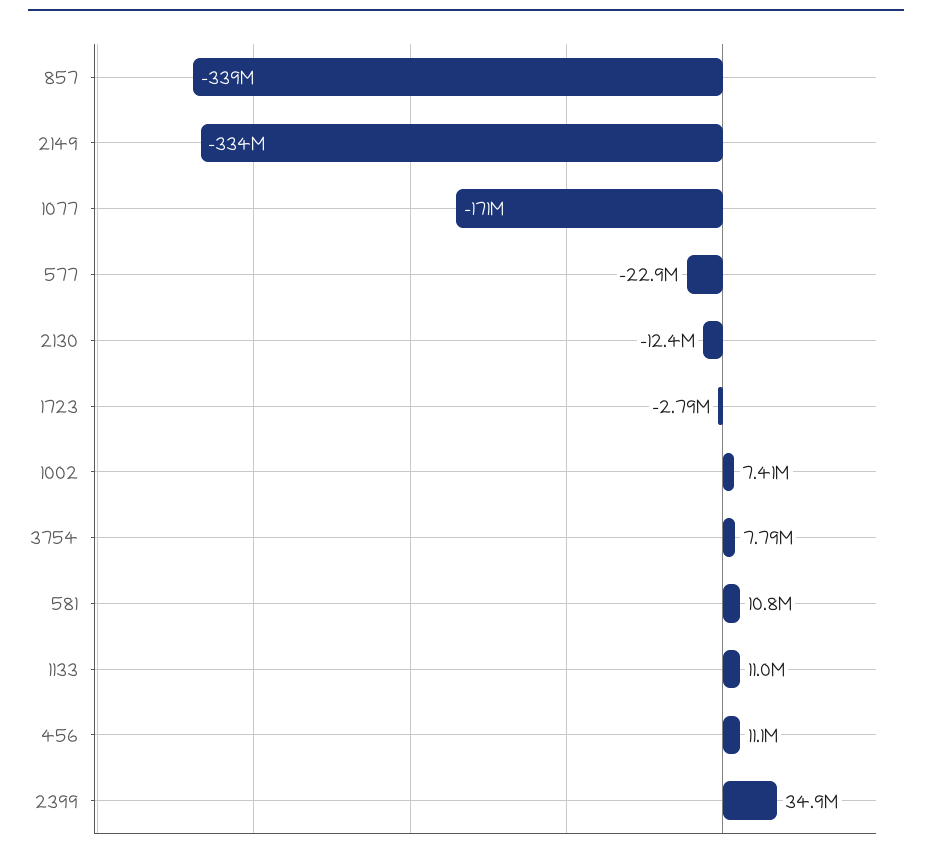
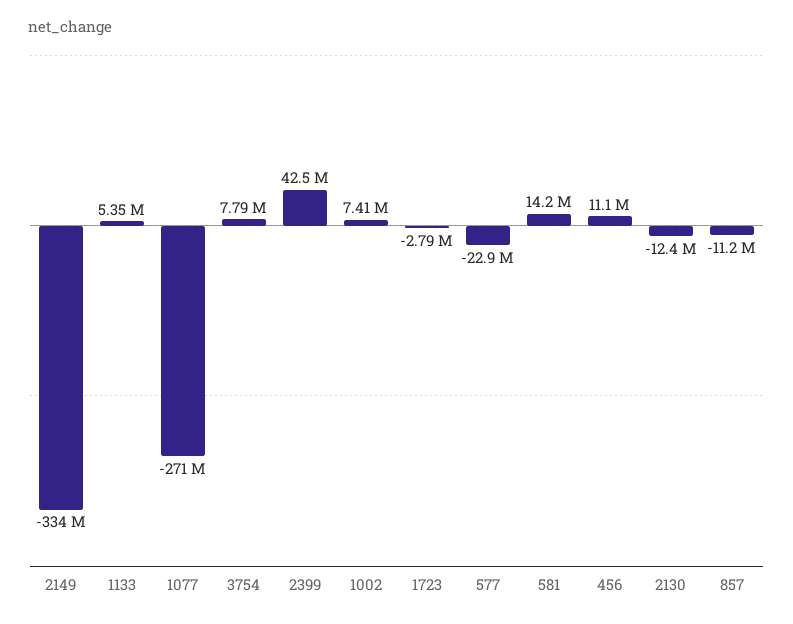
857: -339000000 -> -11200000
1077: -171000000 -> -271000000
581: 10800000 -> 14200000
1133: 11000000 -> 5350000
2399: 34900000 -> 42500000

